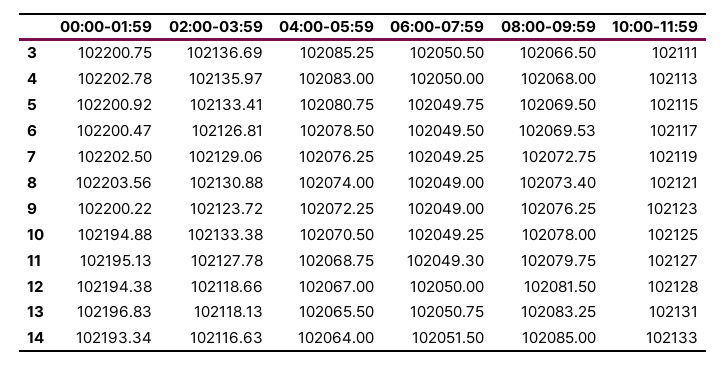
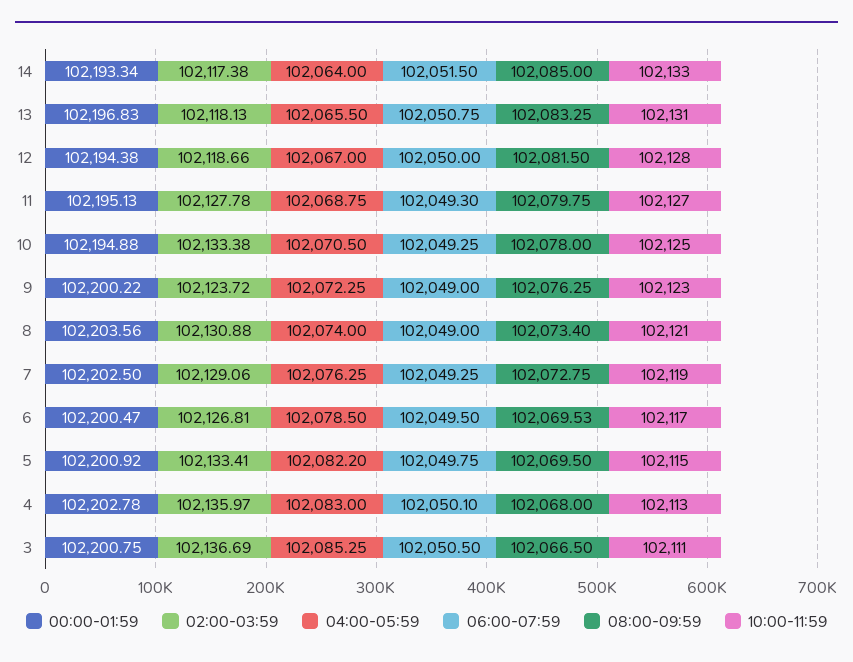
06:00-07:59, 4: 102050 -> 102050.1
04:00-05:59, 5: 102080.75 -> 102082.2
02:00-03:59, 14: 102116.63 -> 102117.38

